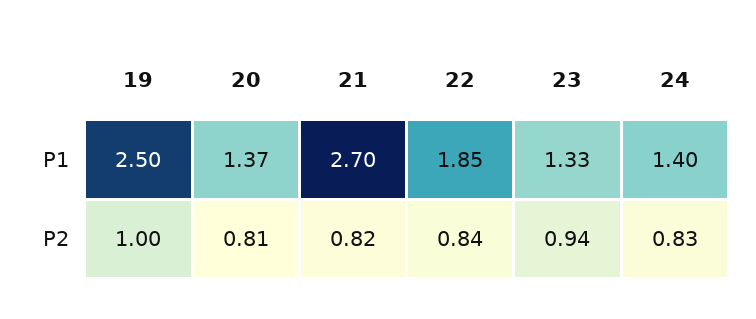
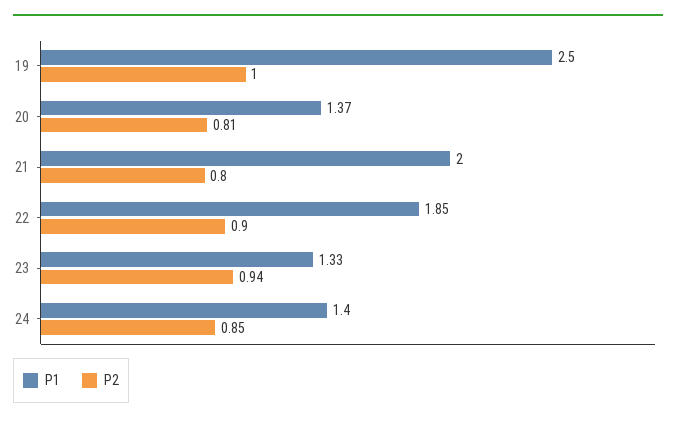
P1, 21: 2.7 -> 2
P2, 21: 0.82 -> 0.8
P2, 22: 0.84 -> 0.9
P2, 24: 0.83 -> 0.85

